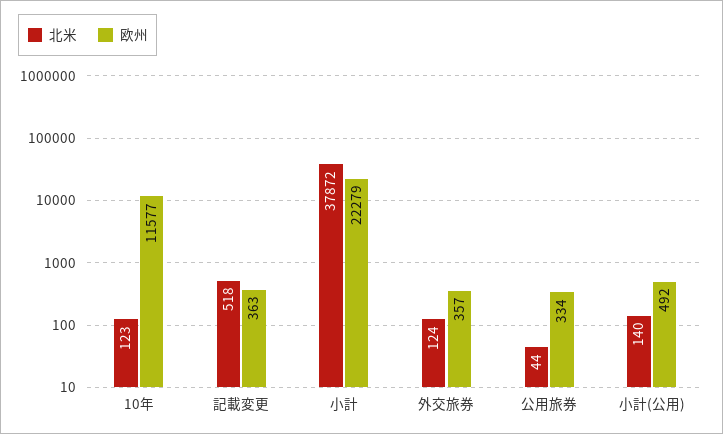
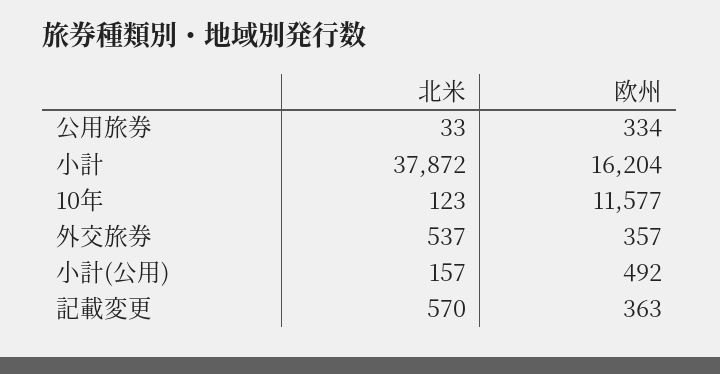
北米, 記載変更: 518 -> 570
欧州, 小計: 22279 -> 16204
北米, 外交旅券: 124 -> 537
北米, 公用旅券: 44 -> 33
北米, 小計(公用): 140 -> 157

